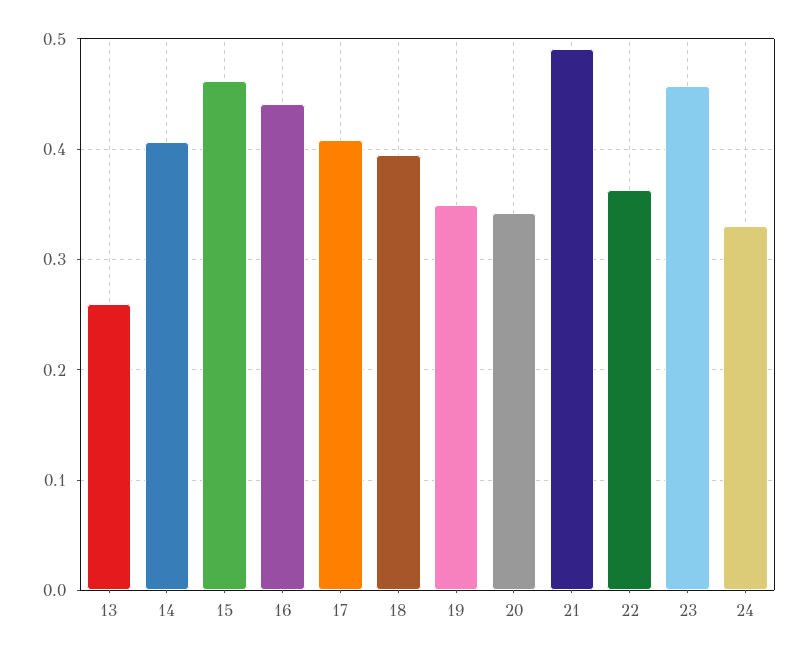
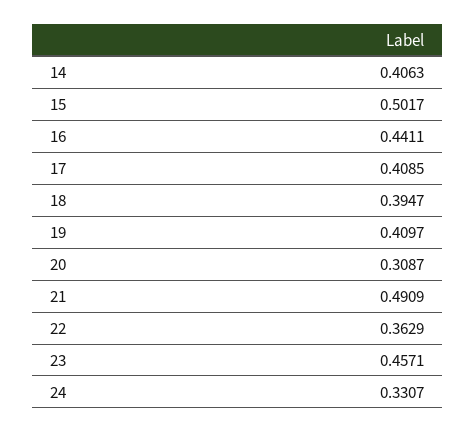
13: 0.26 -> none
15: 0.46 -> 0.5017
19: 0.35 -> 0.4097
20: 0.34 -> 0.3087

